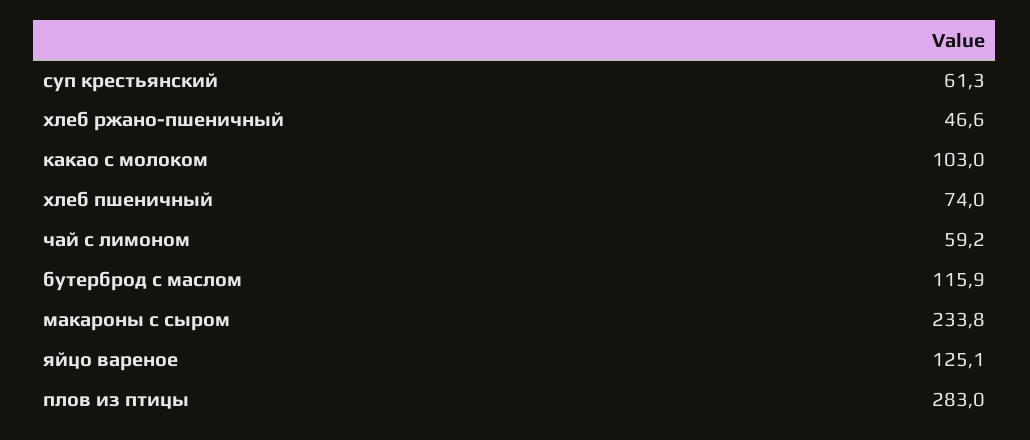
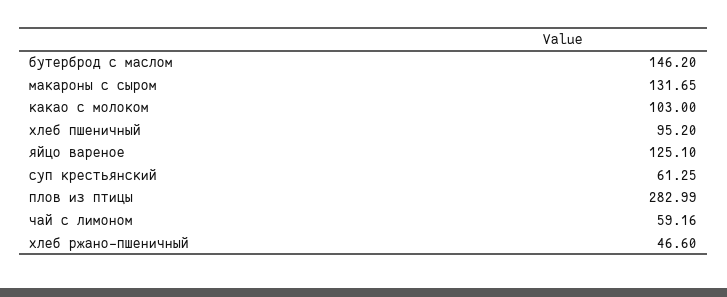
хлеб пшеничный: 74 -> 95.2
бутерброд с маслом: 115.9 -> 146.2
макароны с сыром: 233.8 -> 131.65

